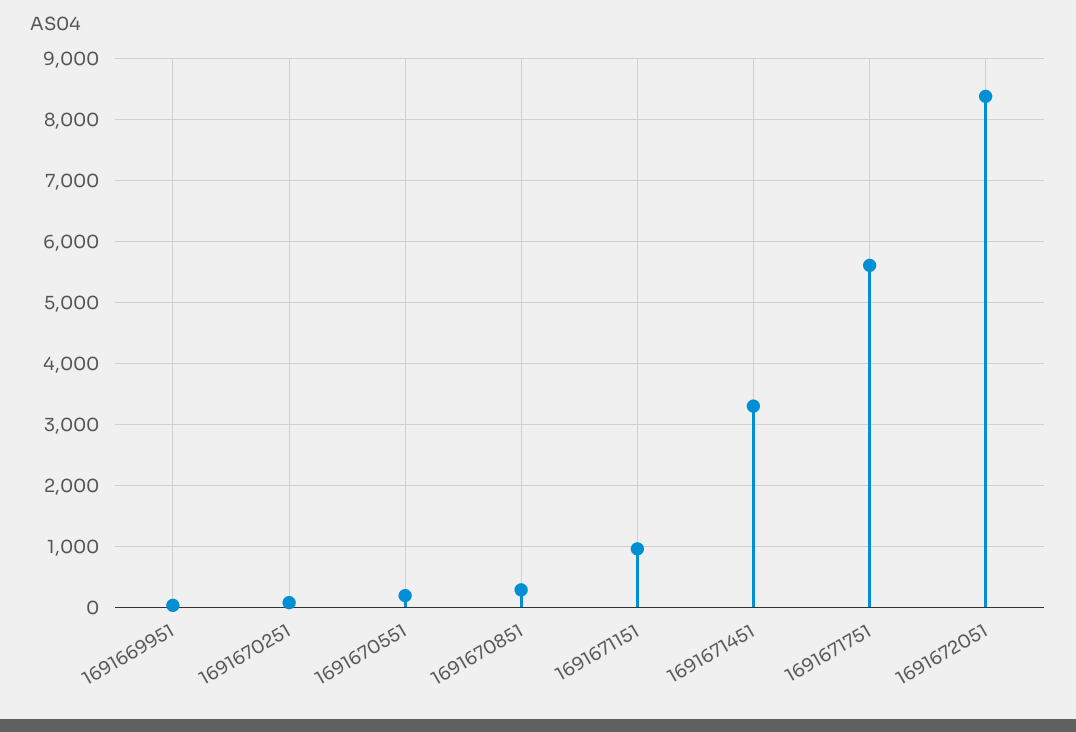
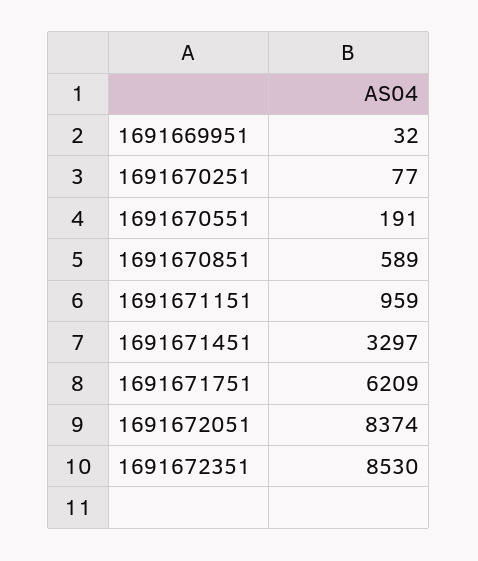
1691670851: 300 -> 589
1691671751: 5600 -> 6209
1691672351: none -> 8530

